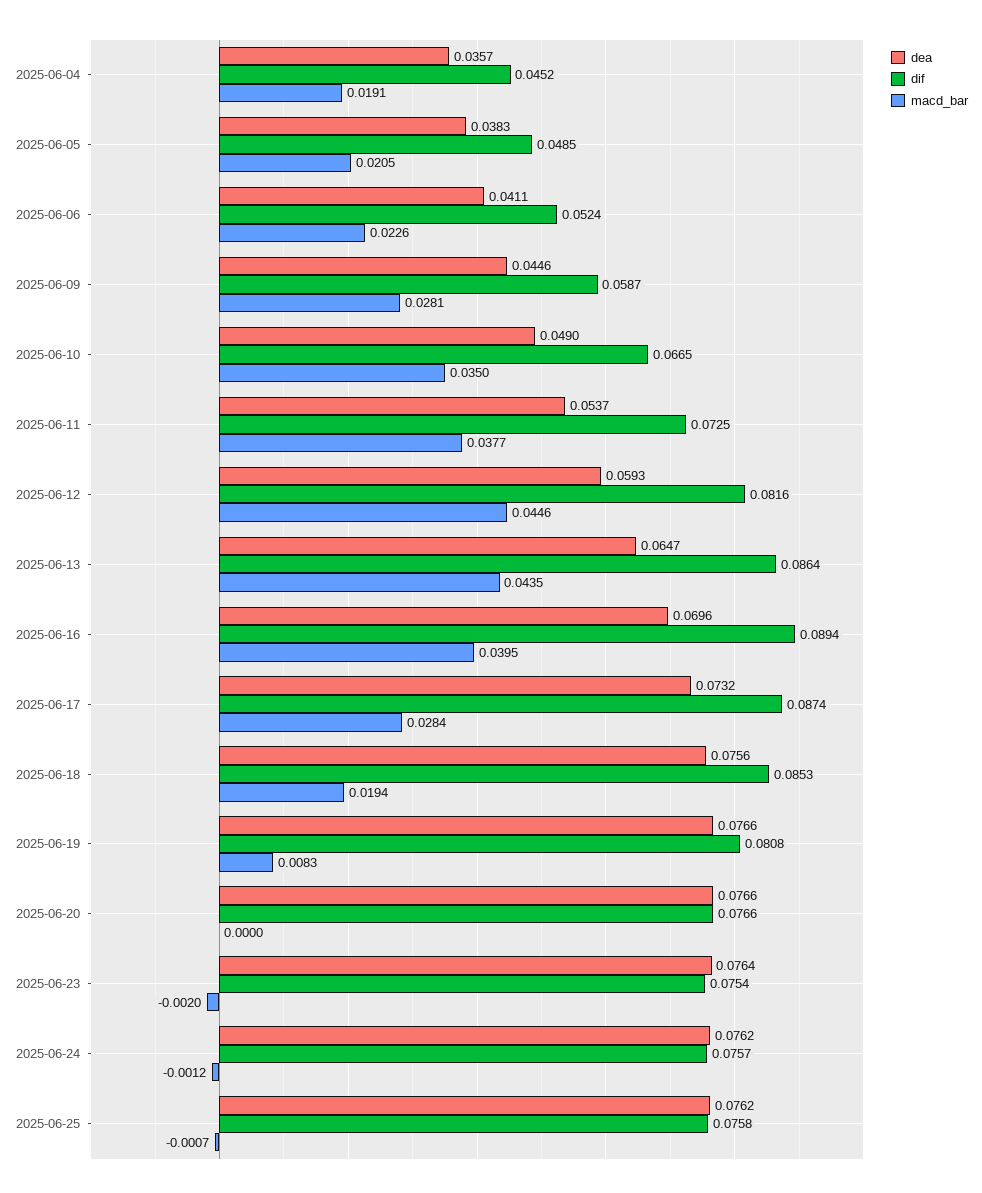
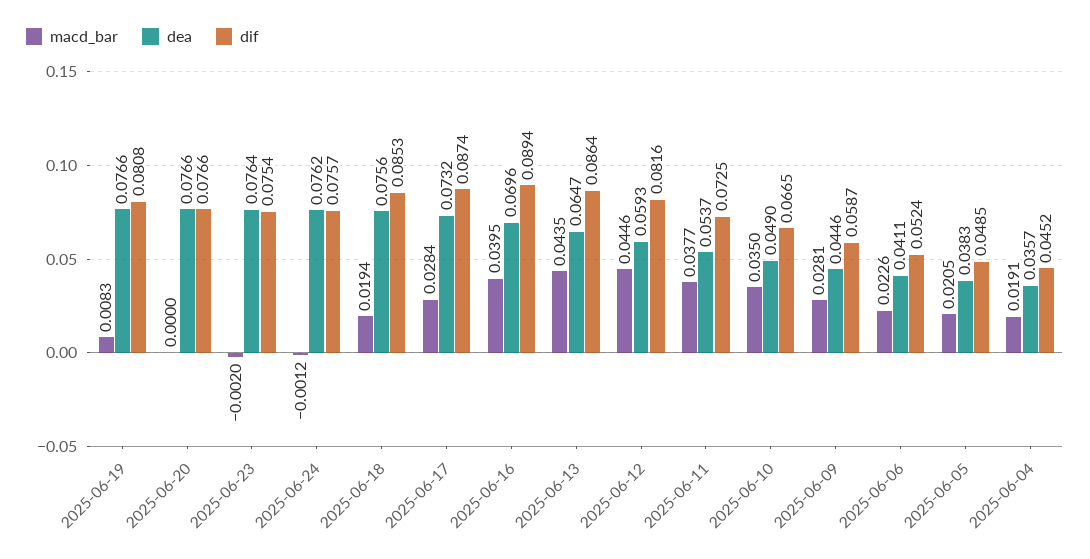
dea, 2025-06-25: 0.0762 -> none
dif, 2025-06-25: 0.0758 -> none
macd_bar, 2025-06-25: -0.0007 -> none

